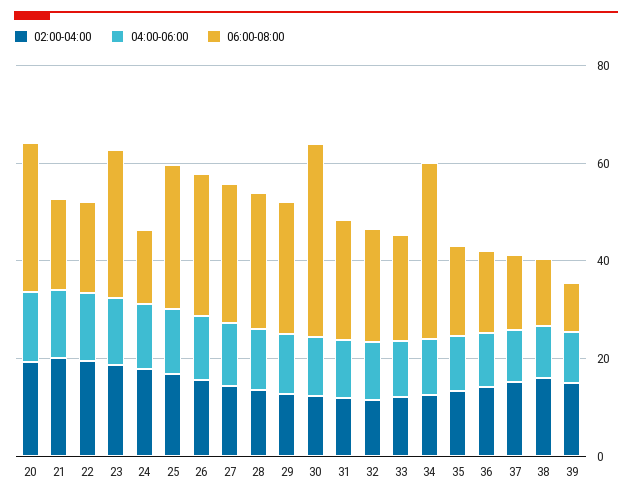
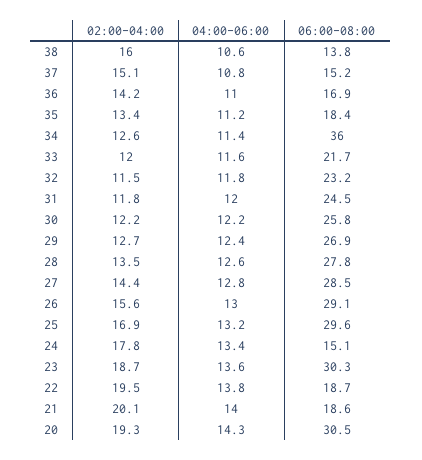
06:00-08:00, 30: 40 -> 25.8
02:00-04:00, 39: 15 -> none
04:00-06:00, 39: 10 -> none
06:00-08:00, 39: 10 -> none

